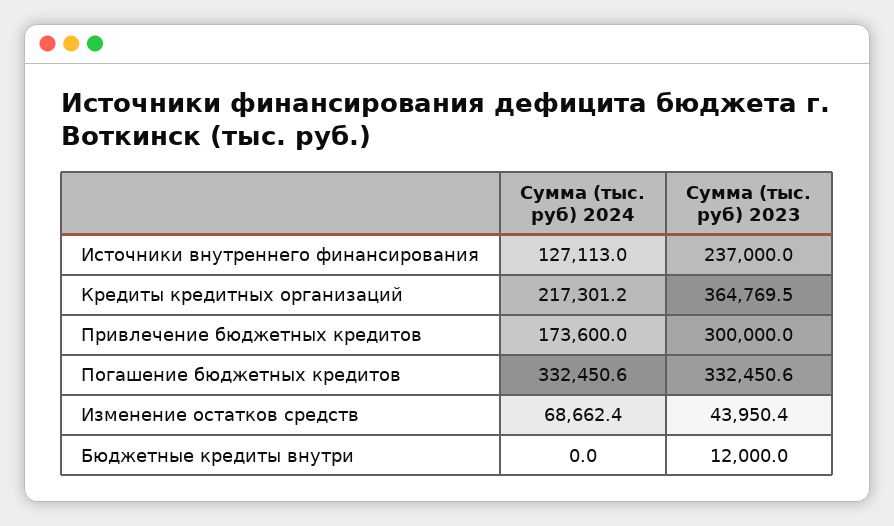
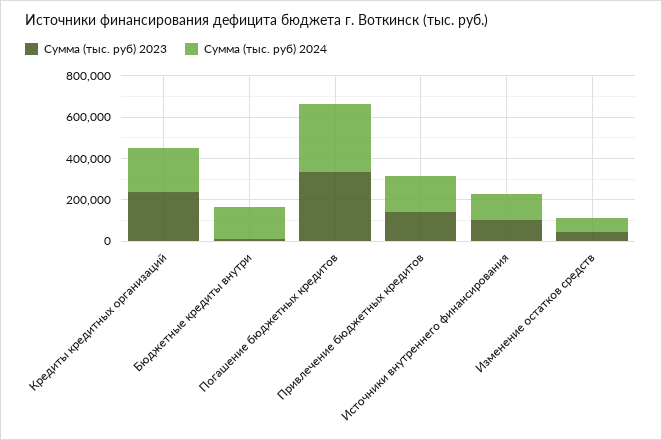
Сумма (тыс. руб) 2023, Источники внутреннего финансирования: 237000 -> 100000
Сумма (тыс. руб) 2023, Кредиты кредитных организаций: 364769.5 -> 250000
Сумма (тыс. руб) 2023, Привлечение бюджетных кредитов: 300000 -> 150000
Сумма (тыс. руб) 2024, Бюджетные кредиты внутри: 0 -> 150000

